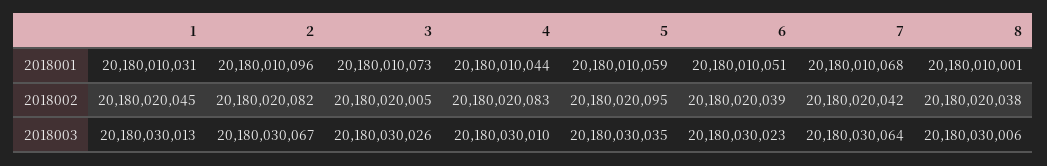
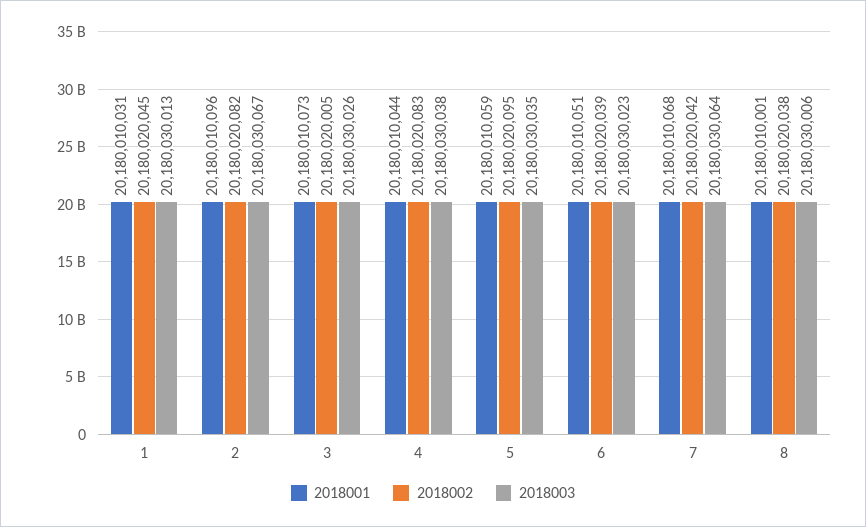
2018003, 4: 20180030010 -> 20180030038

